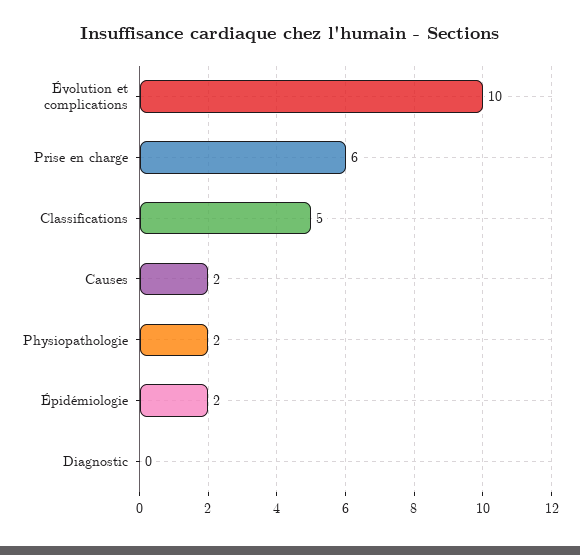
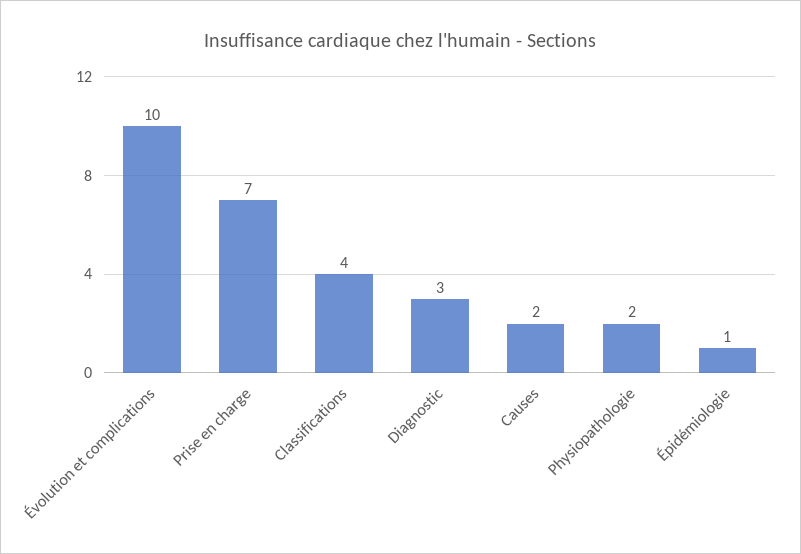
Prise en charge: 6 -> 7
Classifications: 5 -> 4
Épidémiologie: 2 -> 1
Diagnostic: 0 -> 3

